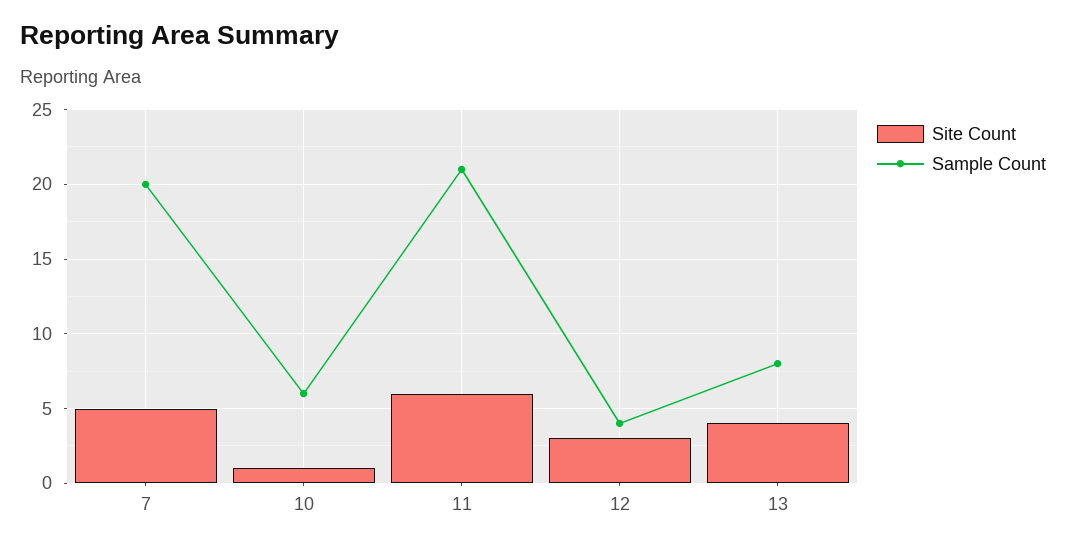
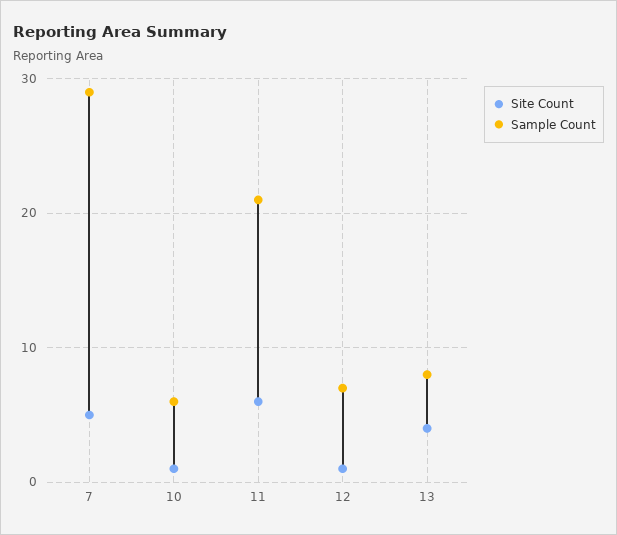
Sample Count, 7: 20 -> 29
Site Count, 12: 3 -> 1
Sample Count, 12: 4 -> 7

